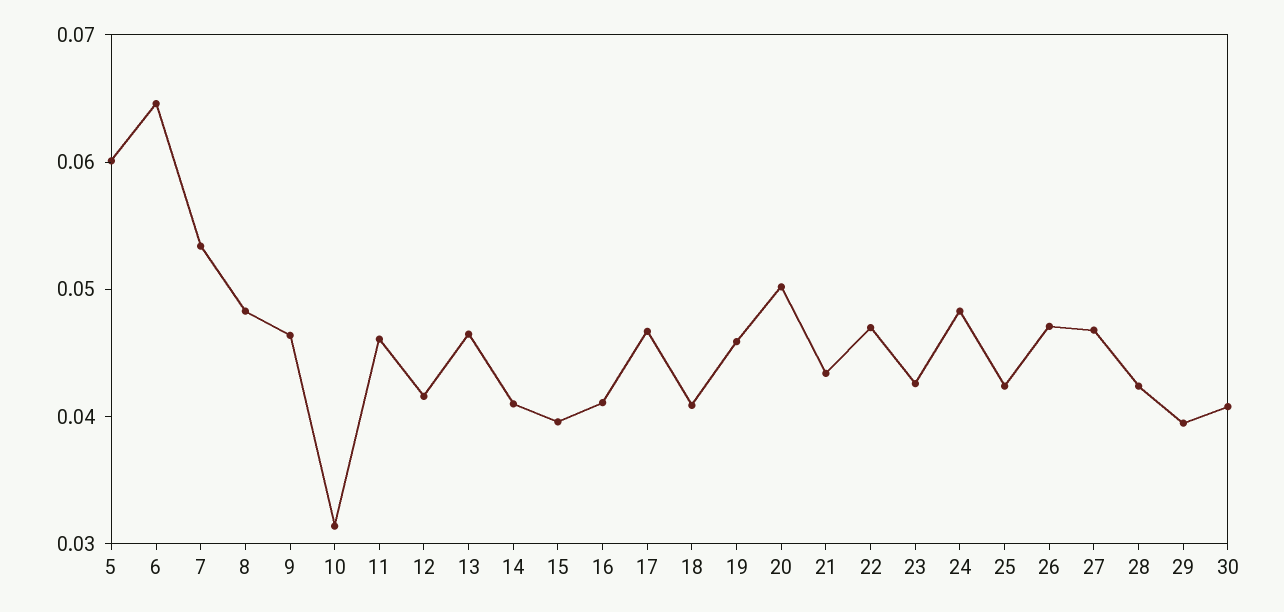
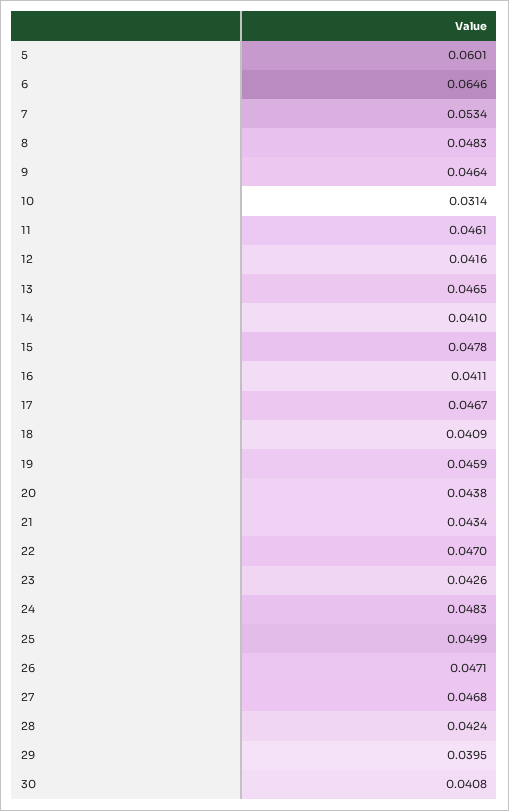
15: 0.04 -> 0.0478
20: 0.05 -> 0.0438
25: 0.042 -> 0.0499

